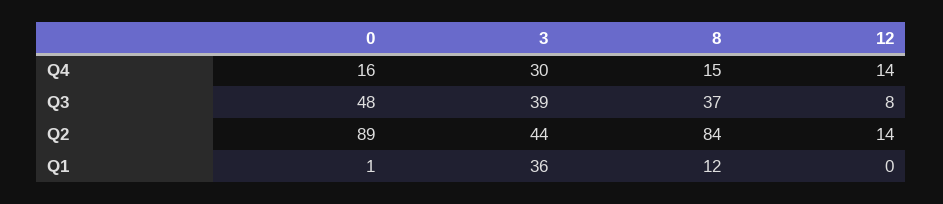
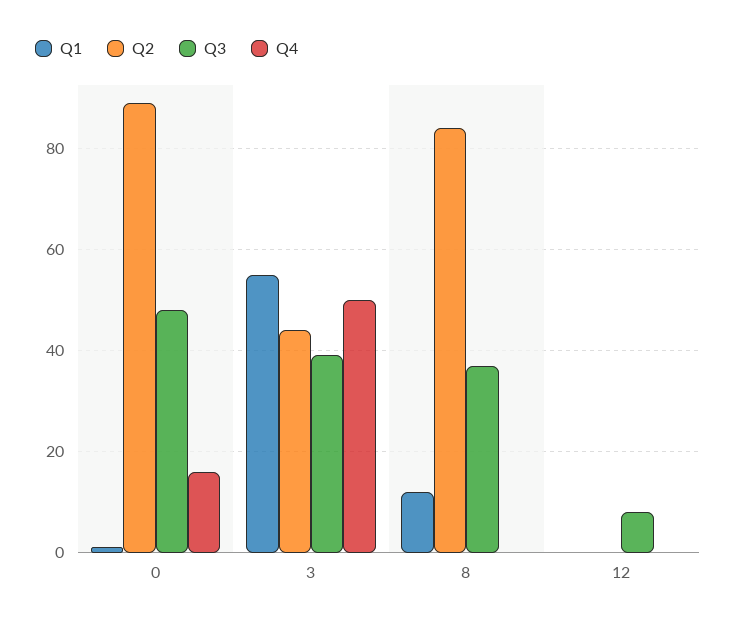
Q4, 3: 30 -> 50
Q4, 8: 15 -> 0
Q4, 12: 14 -> 0
Q2, 12: 14 -> 0
Q1, 3: 36 -> 55

